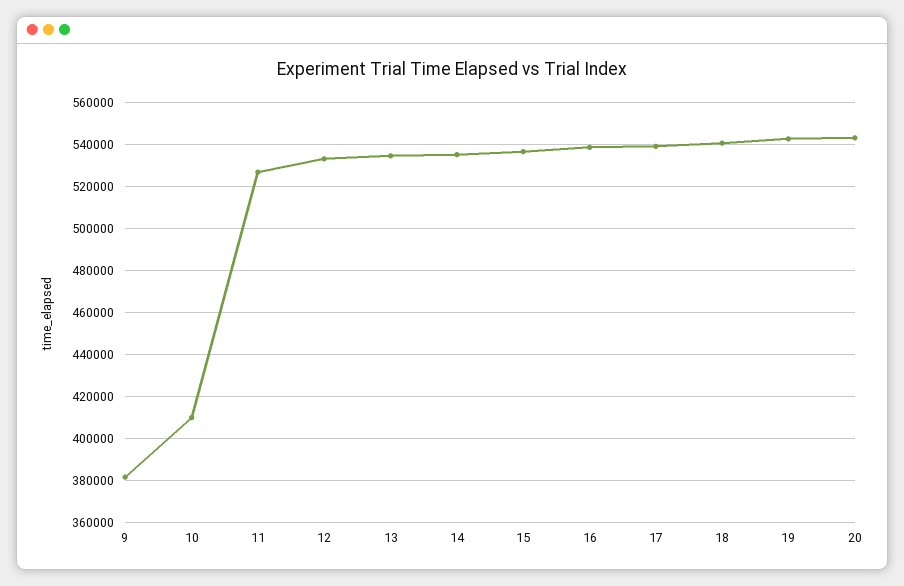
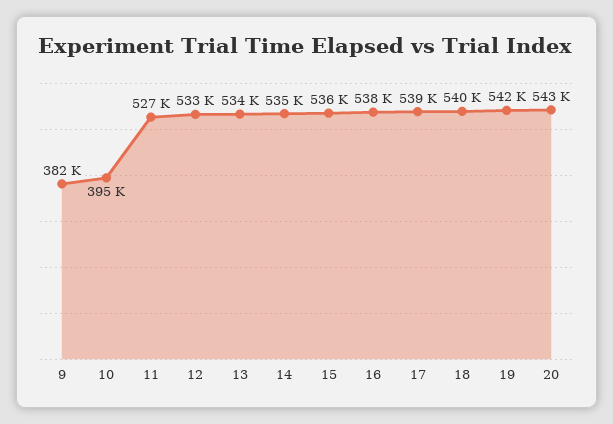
10: 410000 -> 395000

